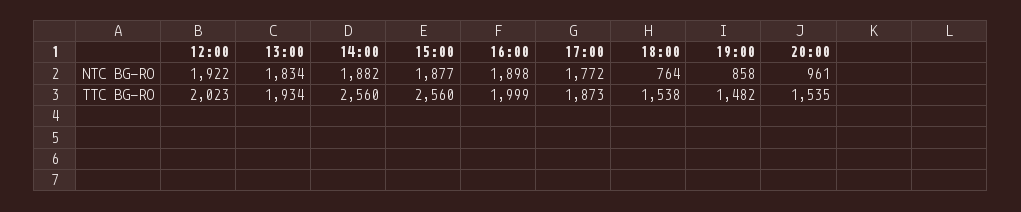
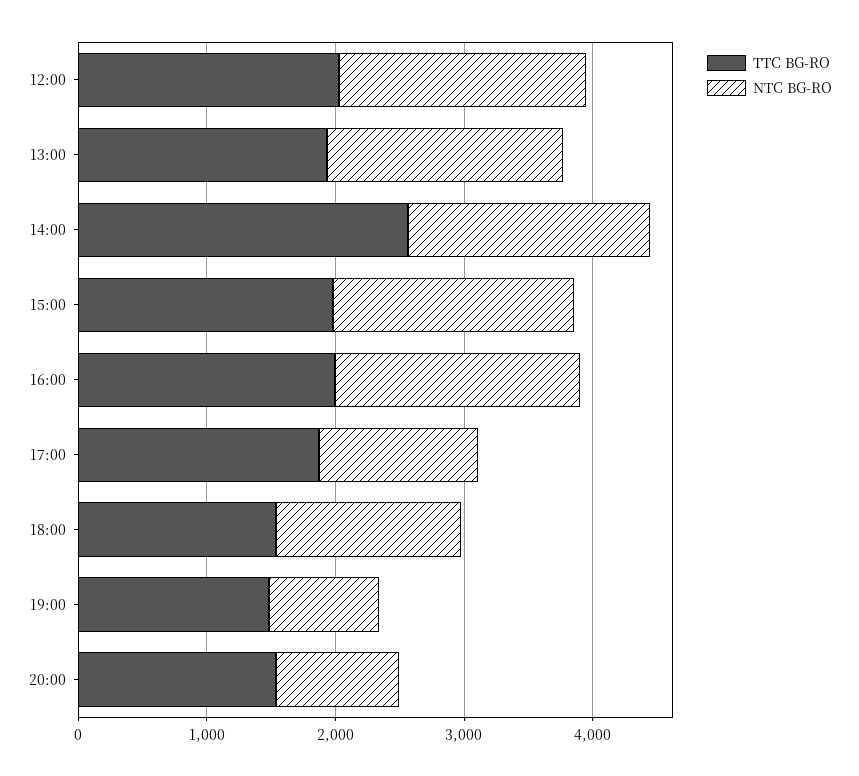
NTC BG-RO, 17:00: 1772 -> 1200
NTC BG-RO, 18:00: 764 -> 1400
TTC BG-RO, 15:00: 2560 -> 2000

